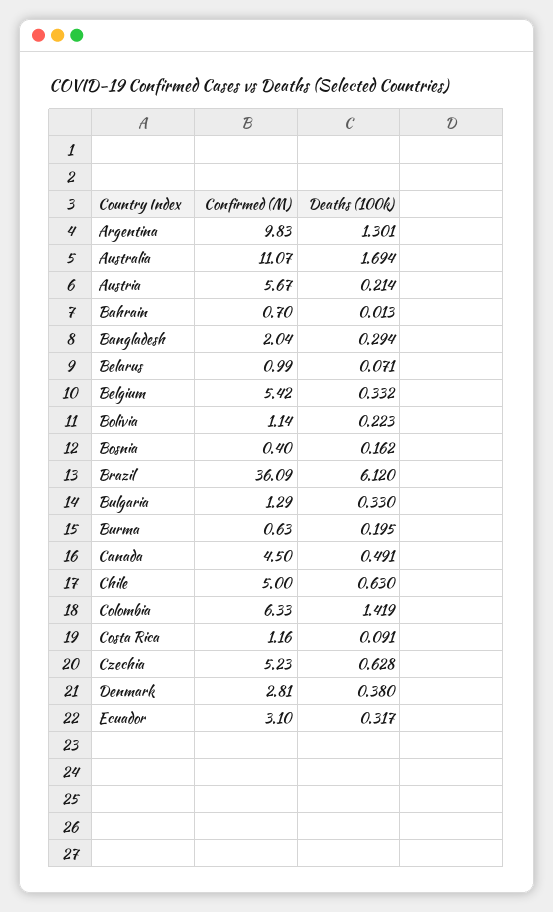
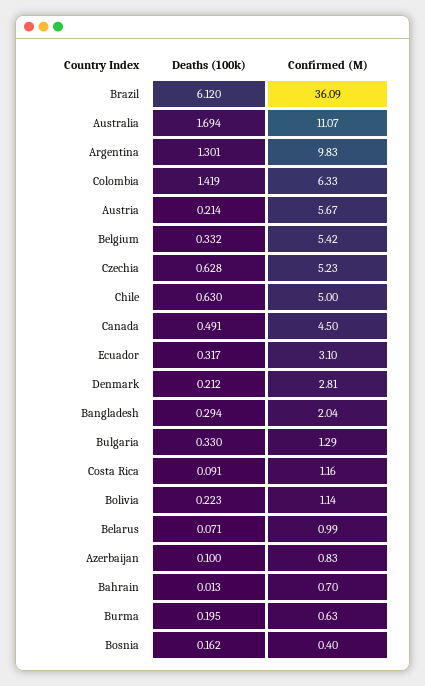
Deaths (100k), Denmark: 0.38 -> 0.212
Deaths (100k), Azerbaijan: none -> 0.1
Confirmed (M), Azerbaijan: none -> 0.83

